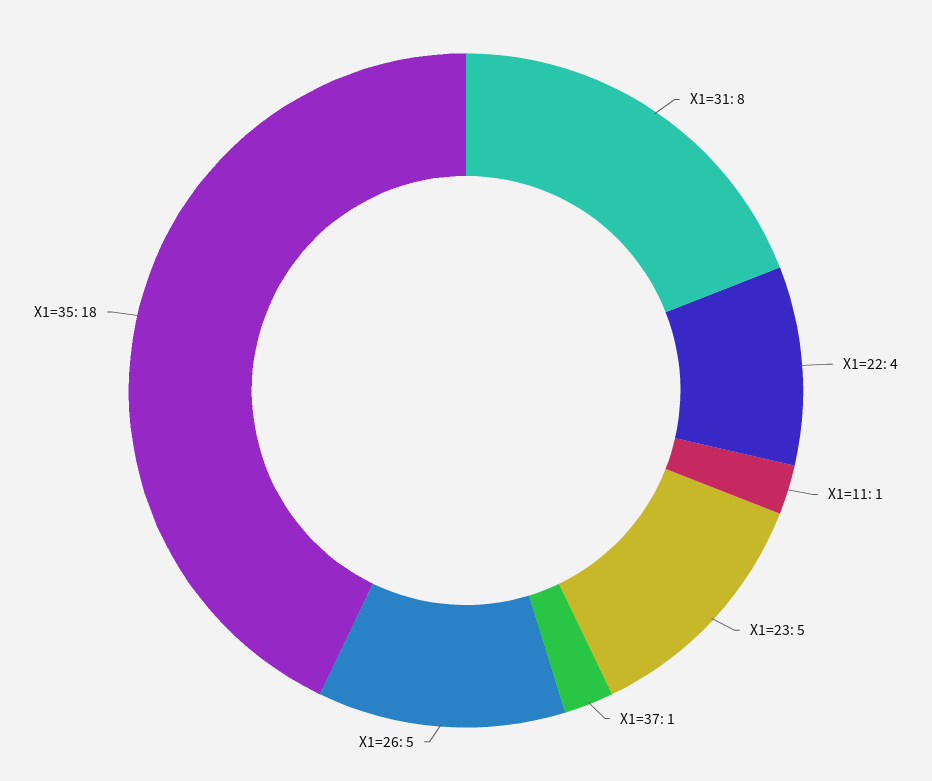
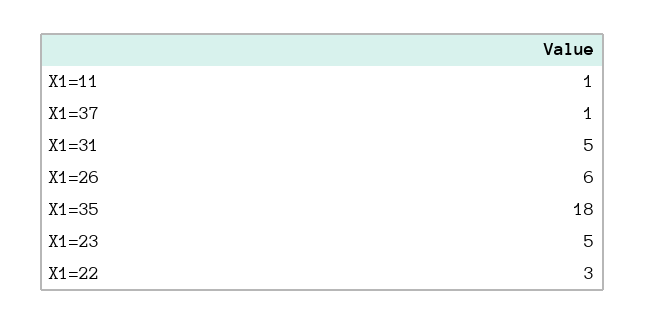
X1=31: 8 -> 5
X1=22: 4 -> 3
X1=26: 5 -> 6

